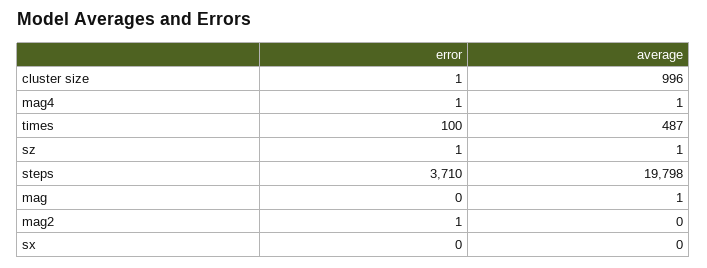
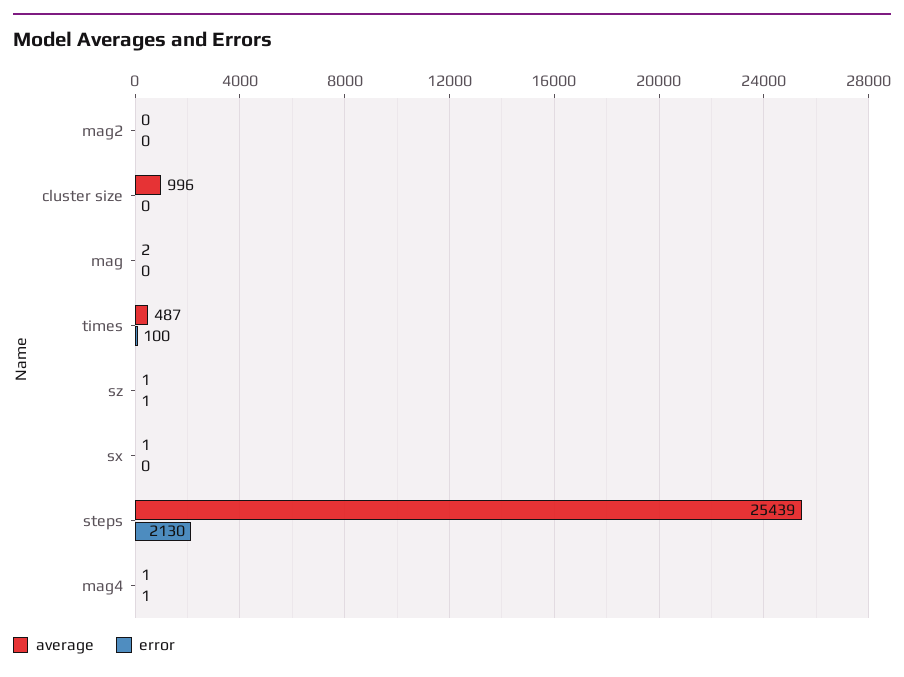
error, cluster size: 1 -> 0
error, steps: 3710 -> 2130
average, steps: 19798 -> 25439
average, mag: 1 -> 2
error, mag2: 1 -> 0
average, sx: 0 -> 1

